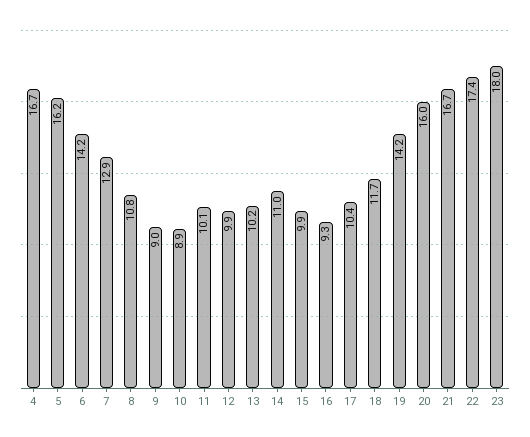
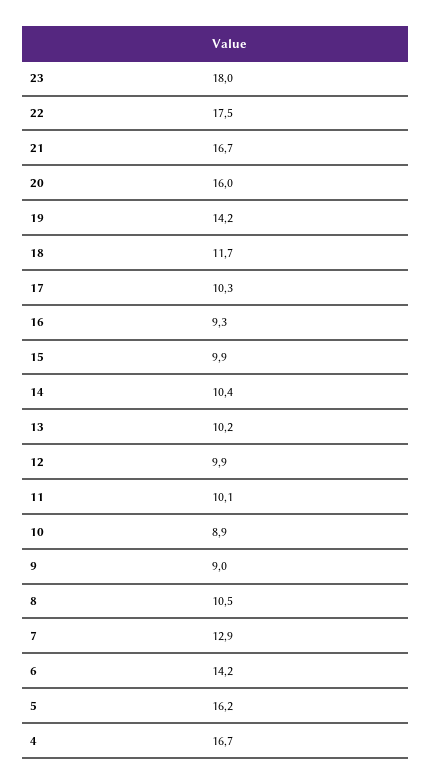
8: 10.8 -> 10.5
14: 11 -> 10.4
17: 10.4 -> 10.3
22: 17.4 -> 17.5

